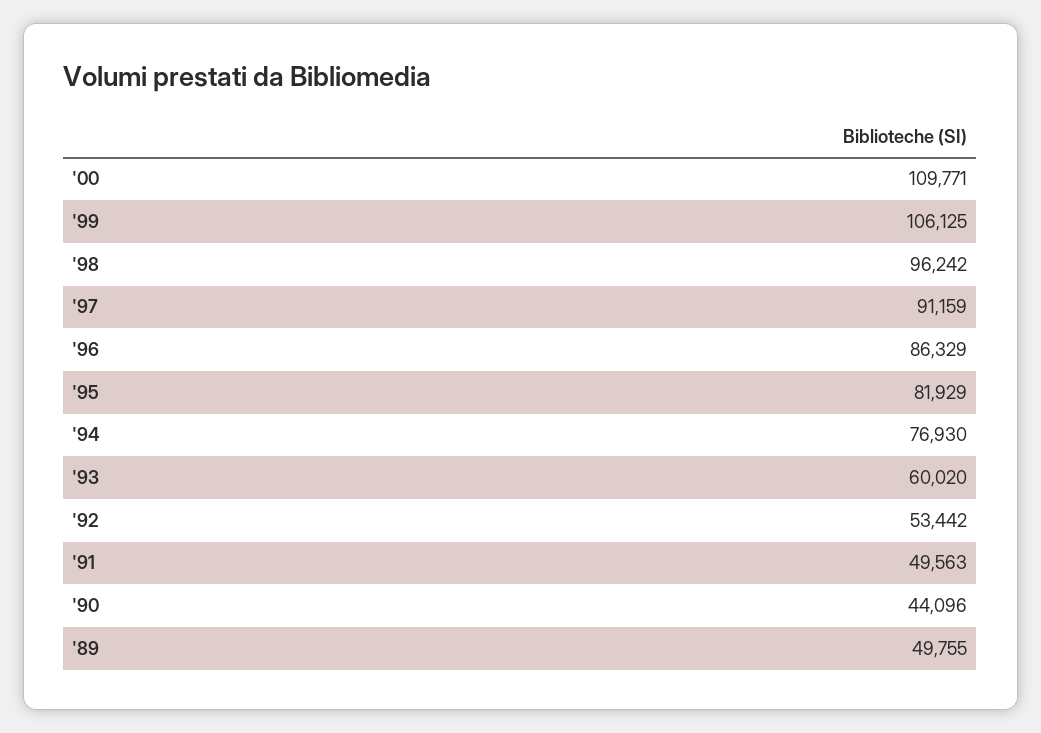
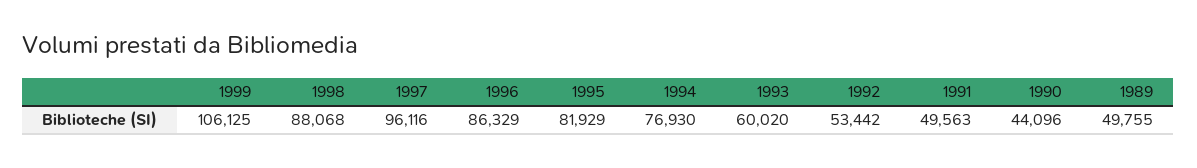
'00: 109771 -> none
'98: 96242 -> 88068
'97: 91159 -> 96116

